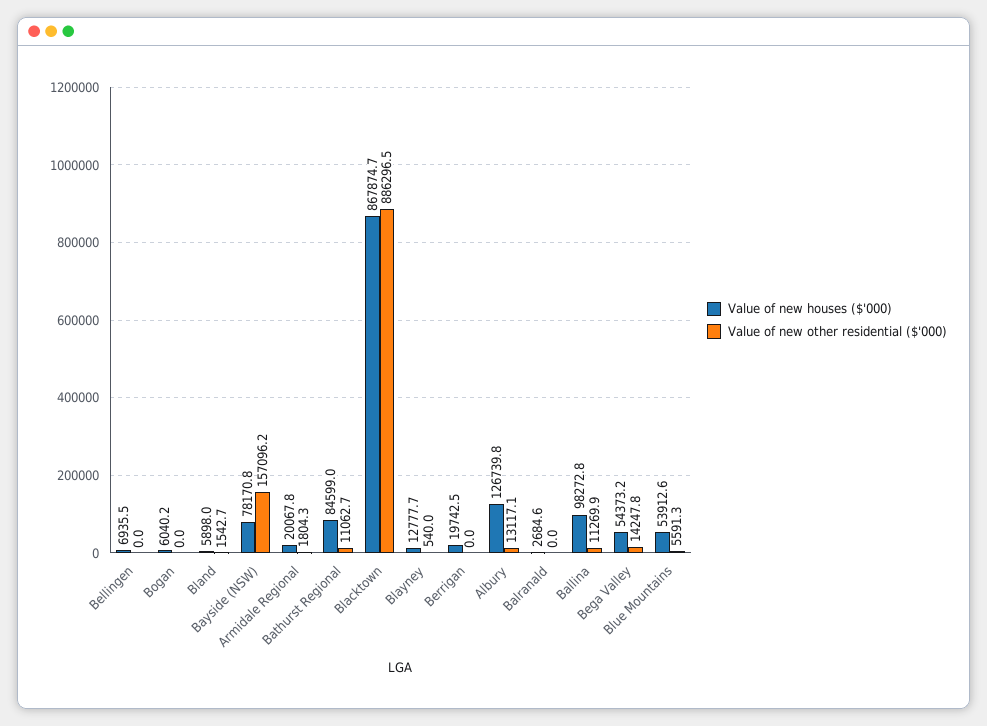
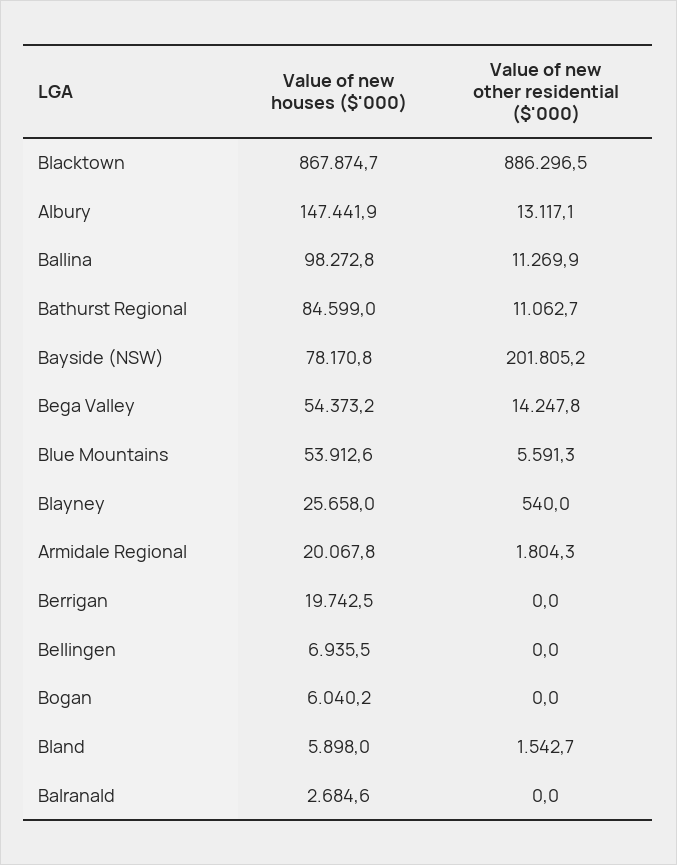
Value of new other residential ($'000), Bayside (NSW): 157096.2 -> 201805.2
Value of new houses ($'000), Blayney: 12777.7 -> 25658
Value of new houses ($'000), Albury: 126739.8 -> 147441.9

